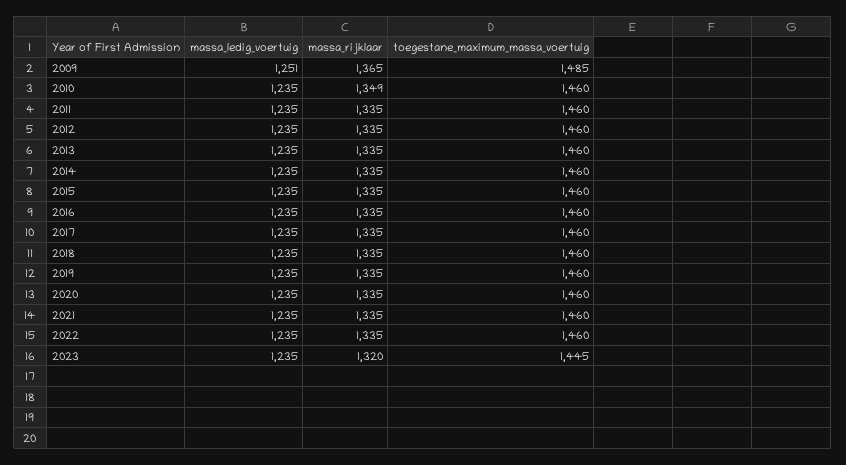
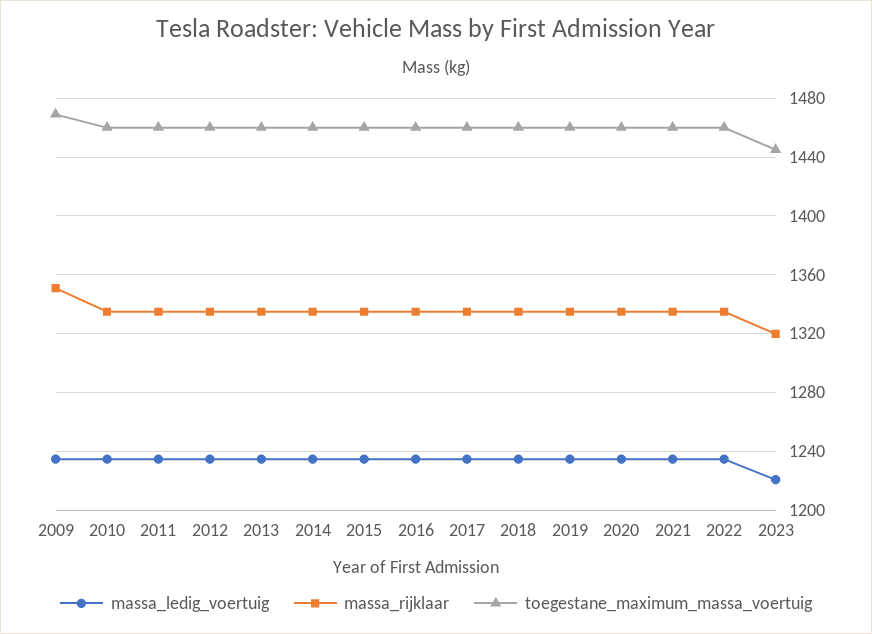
massa_ledig_voertuig, 2009: 1251 -> 1235
massa_rijklaar, 2009: 1365 -> 1350
toegestane_maximum_massa_voertuig, 2009: 1485 -> 1470
massa_rijklaar, 2010: 1349 -> 1335
massa_ledig_voertuig, 2023: 1235 -> 1220

